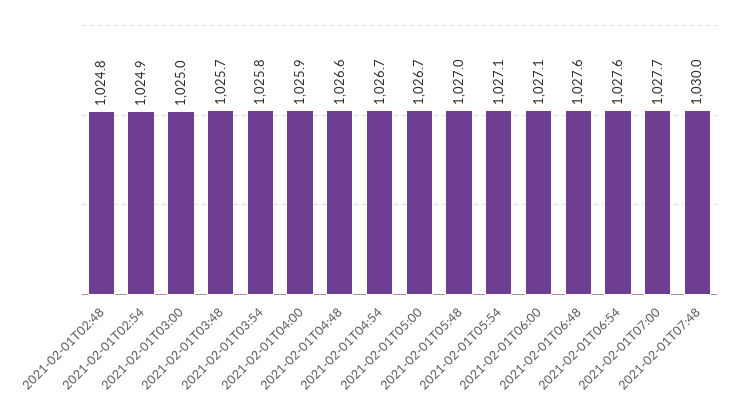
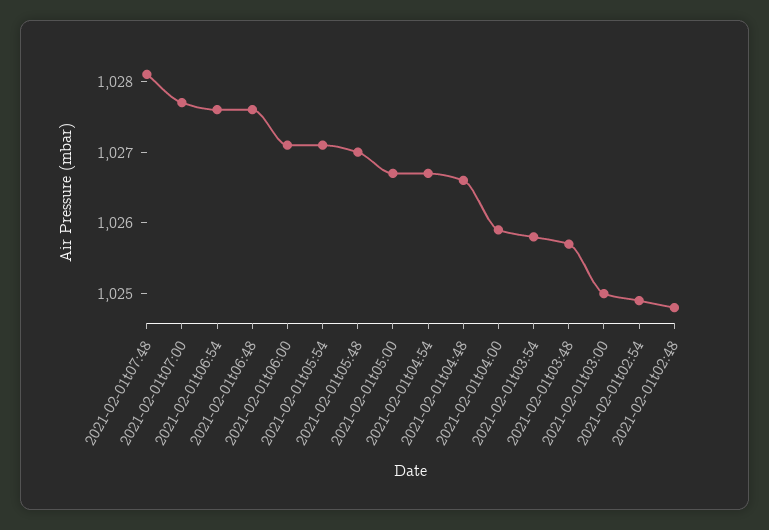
2021-02-01T07:48: 1030 -> 1028

